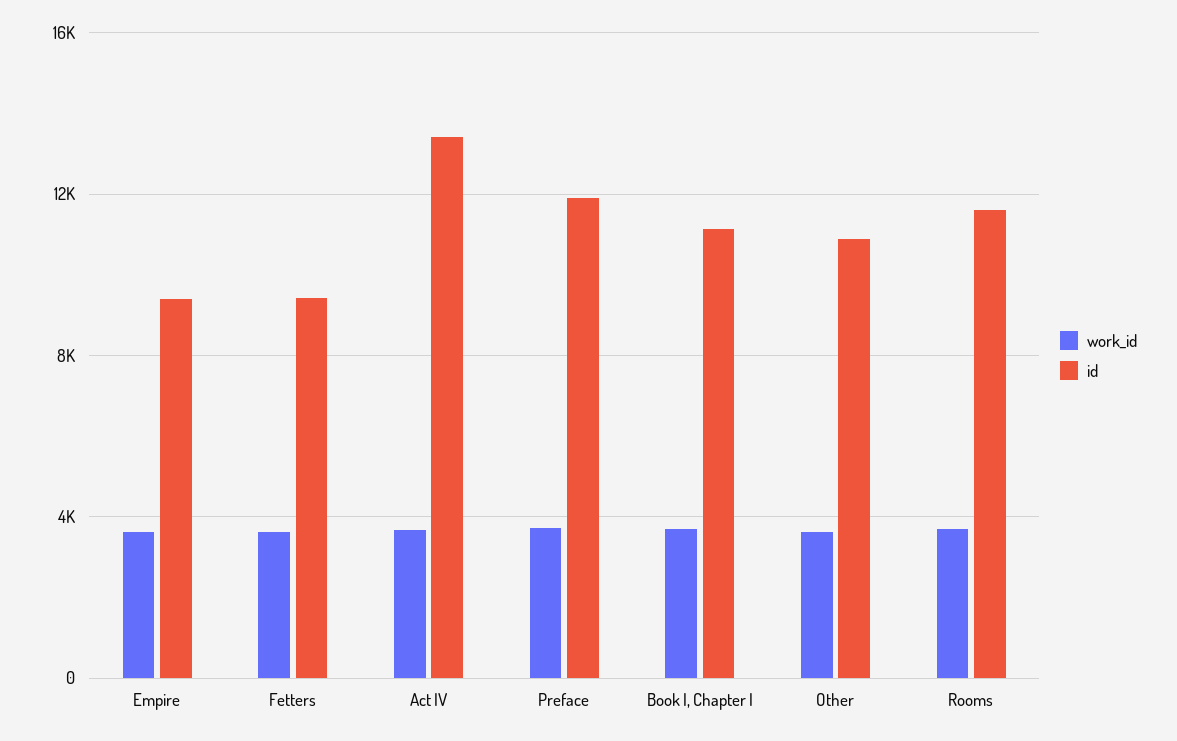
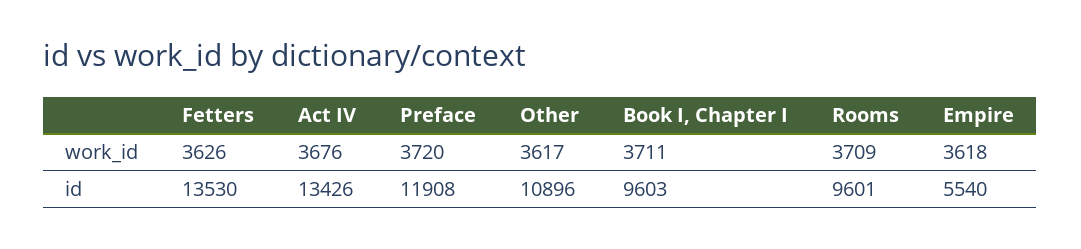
id, Empire: 9500 -> 5540
id, Fetters: 9500 -> 13530
id, Book I, Chapter I: 11000 -> 9603
id, Rooms: 11500 -> 9601

